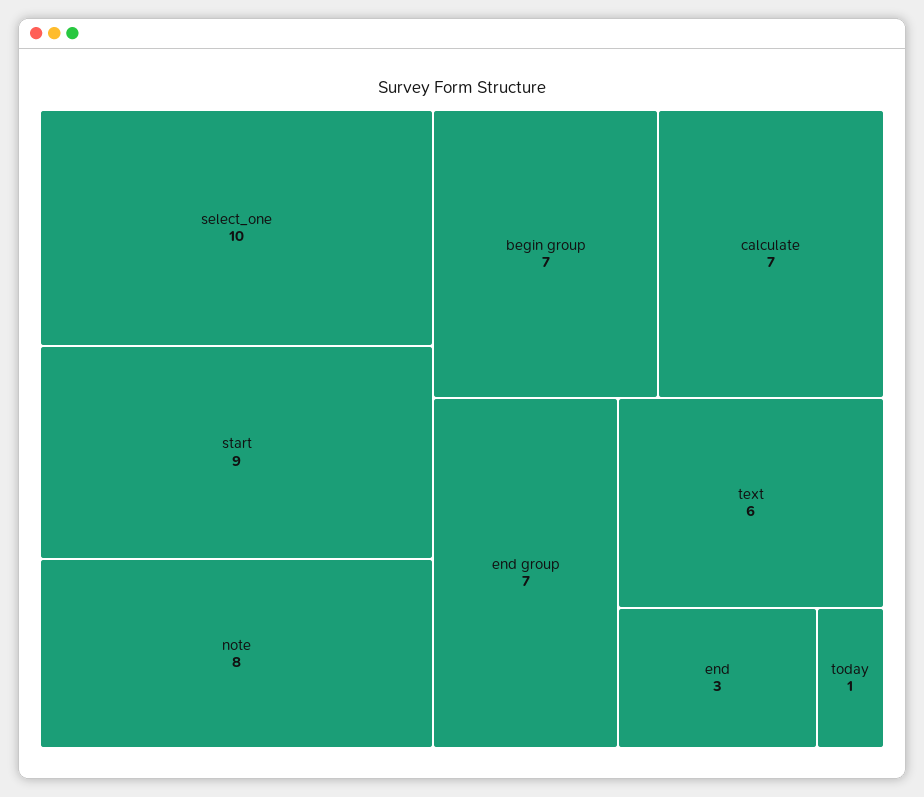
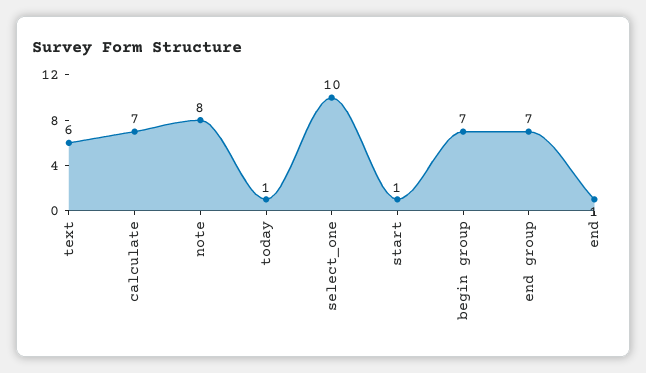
start: 9 -> 1
end: 3 -> 1

